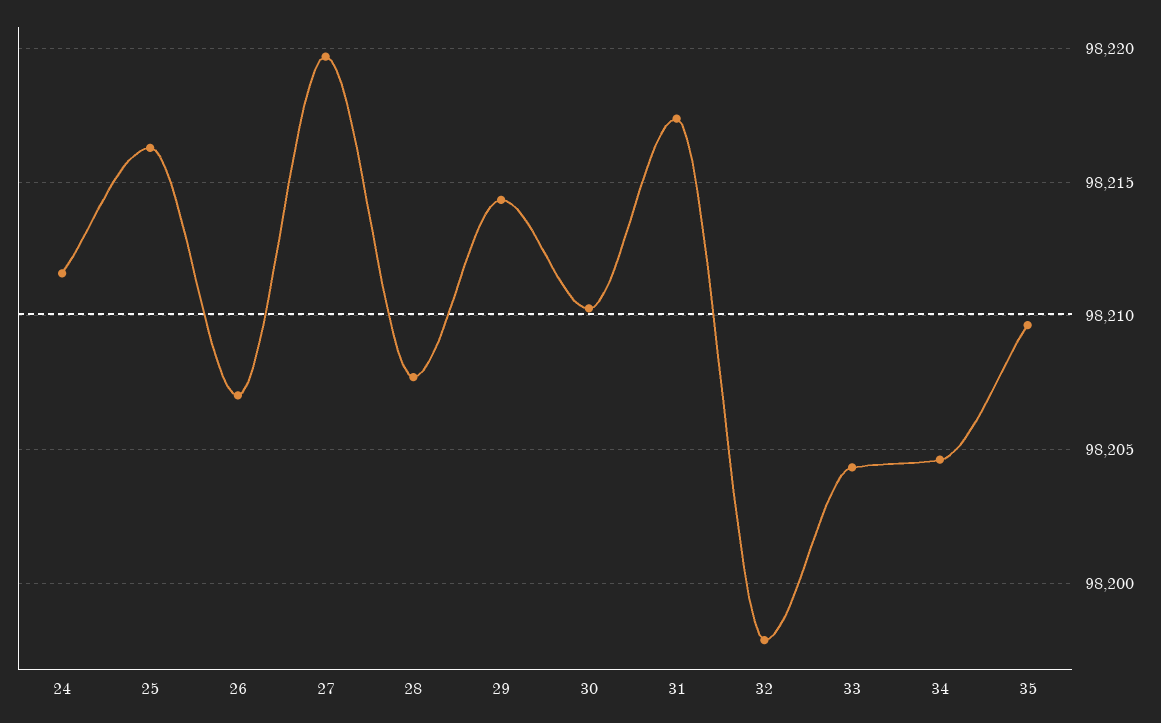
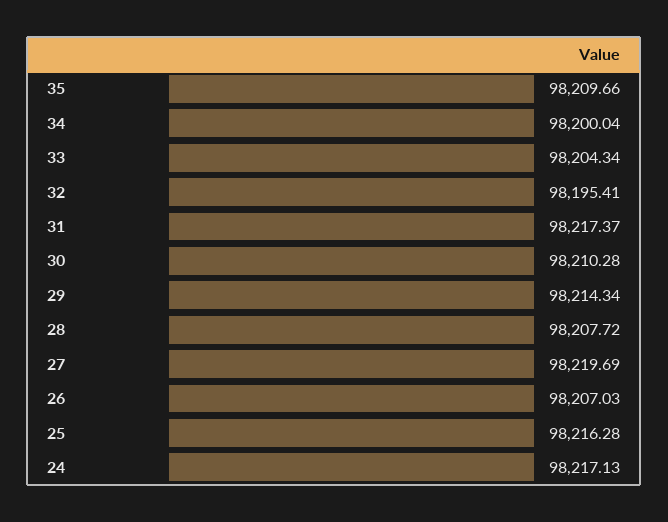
24: 98211.5 -> 98217.13
32: 98198 -> 98195.41
34: 98204.5 -> 98200.04

